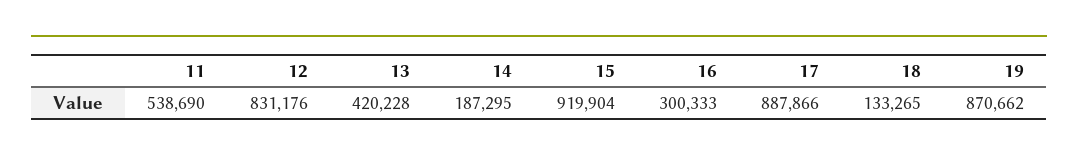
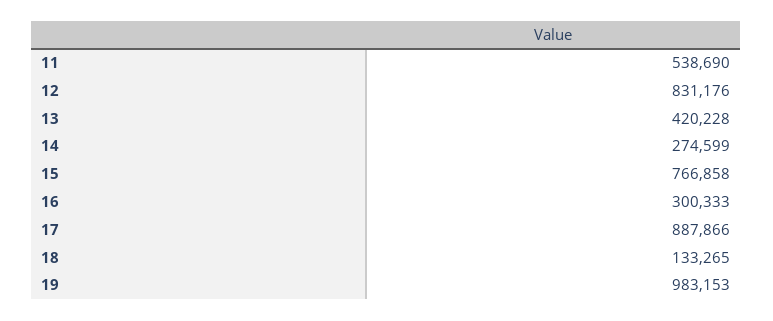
14: 187295 -> 274599
15: 919904 -> 766858
19: 870662 -> 983153

